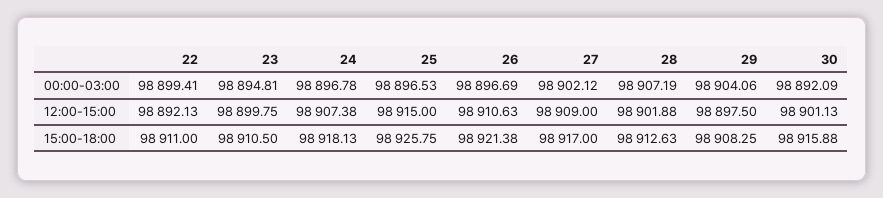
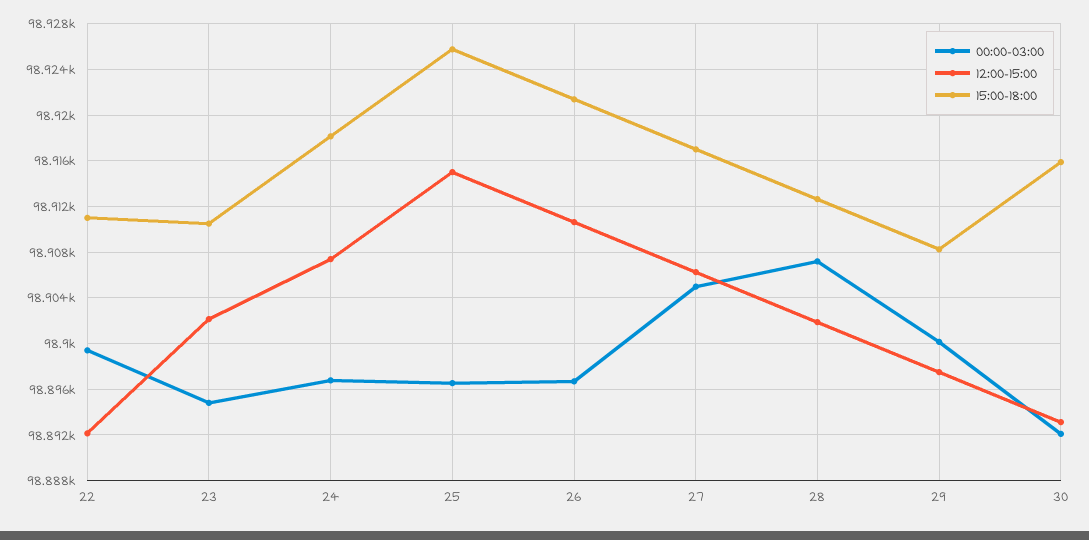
00:00-03:00, 27: 98902.12 -> 98905
00:00-03:00, 29: 98904.06 -> 98900
12:00-15:00, 23: 98899.75 -> 98902
12:00-15:00, 27: 98909 -> 98906
12:00-15:00, 30: 98901.13 -> 98893

